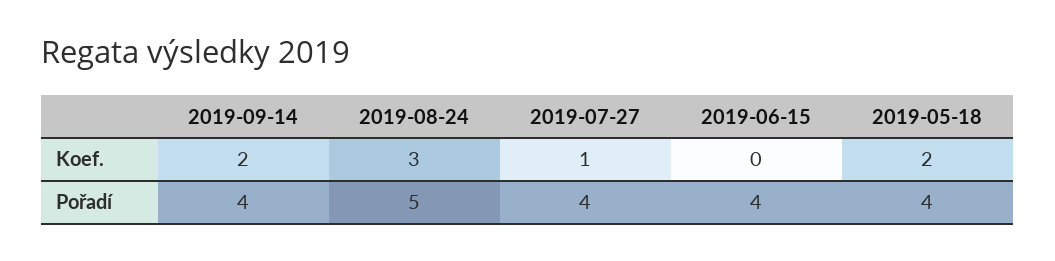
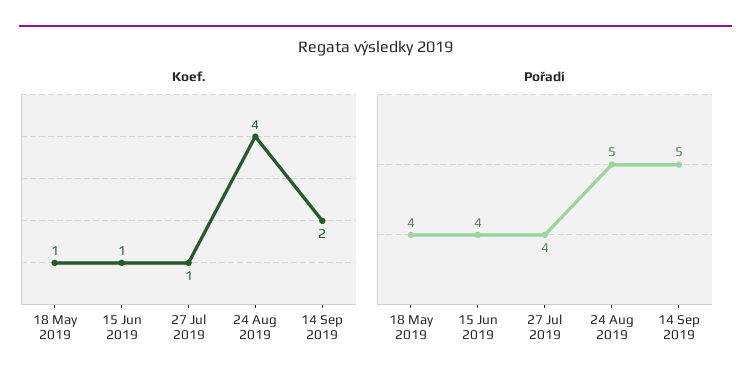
Koef., 2019-08-24: 3 -> 4
Koef., 2019-06-15: 0 -> 1
Koef., 2019-05-18: 2 -> 1
Pořadí, 2019-09-14: 4 -> 5

